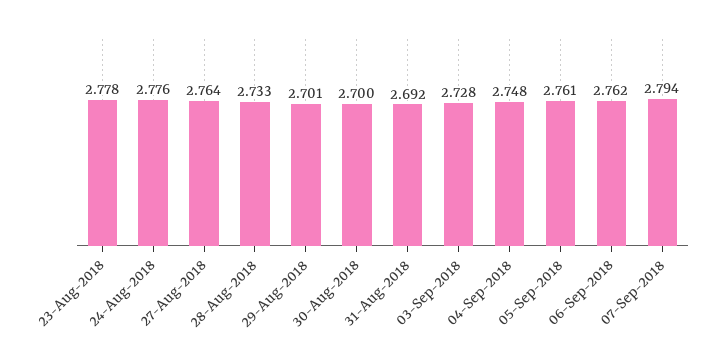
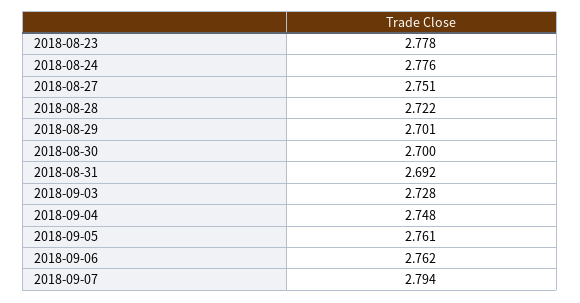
27-Aug-2018: 2.764 -> 2.751
28-Aug-2018: 2.733 -> 2.722

